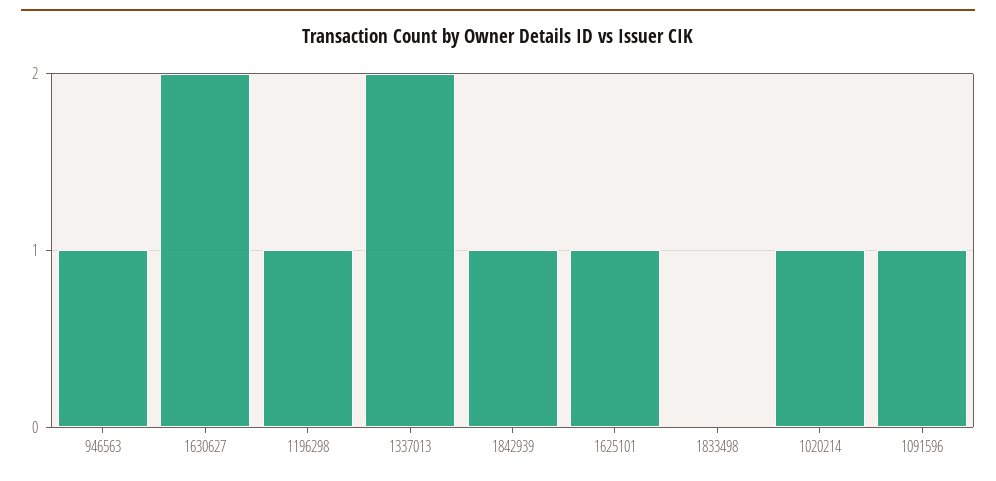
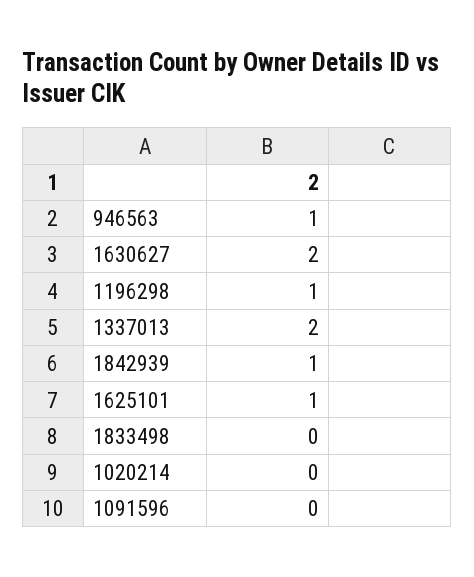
1020214: 1 -> 0
1091596: 1 -> 0

